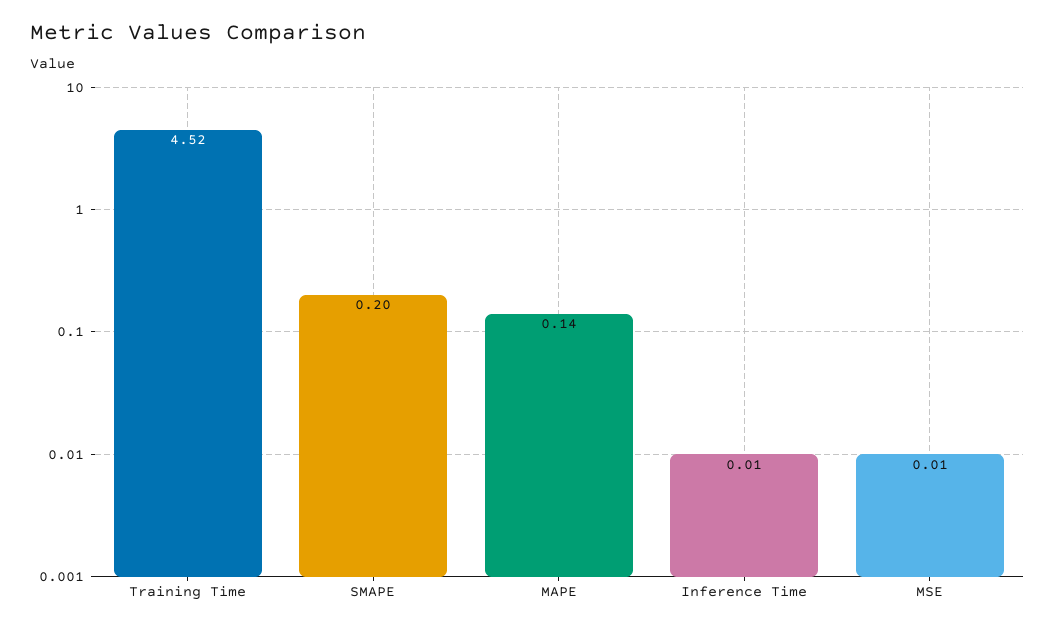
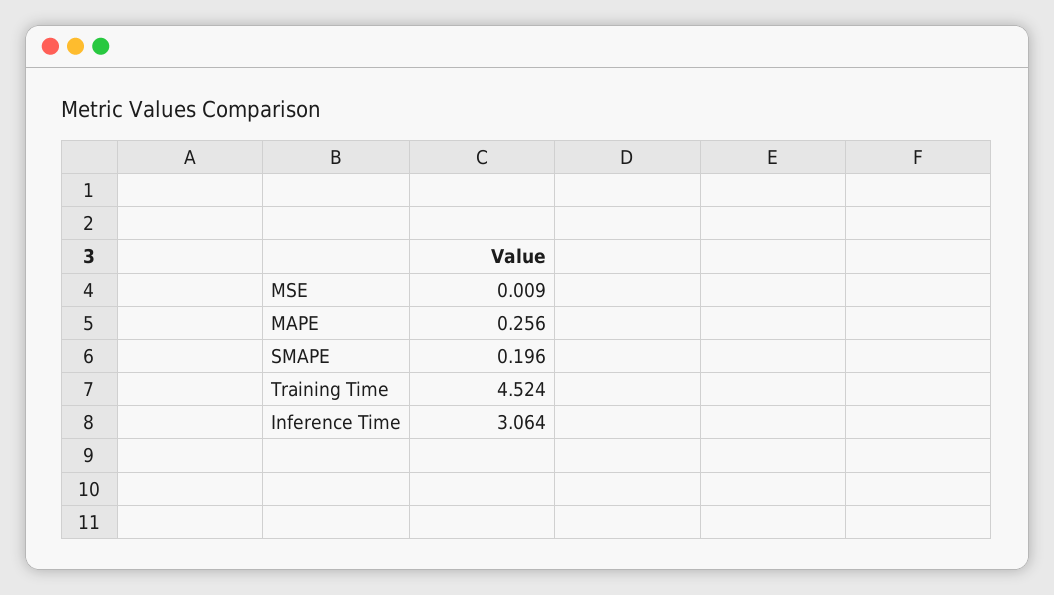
MAPE: 0.14 -> 0.256
Inference Time: 0.01 -> 3.064

